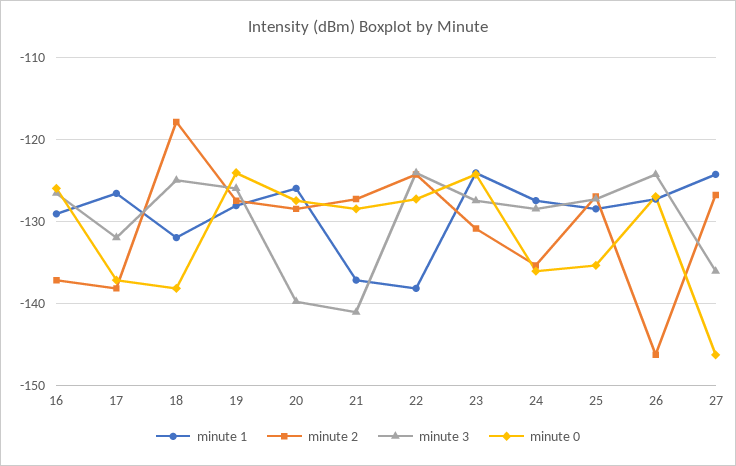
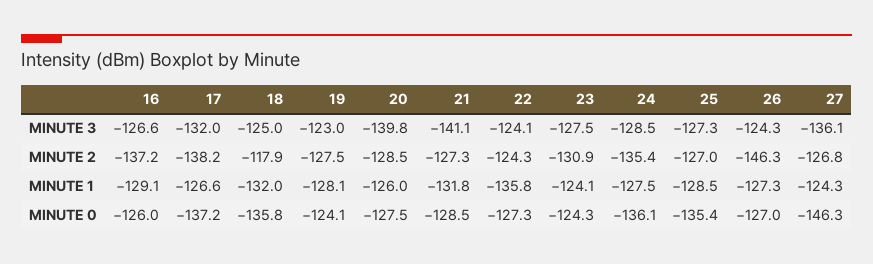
minute 0, 18: -138 -> -135.8
minute 3, 19: -126 -> -123
minute 1, 21: -137 -> -131.8
minute 1, 22: -138 -> -135.8

